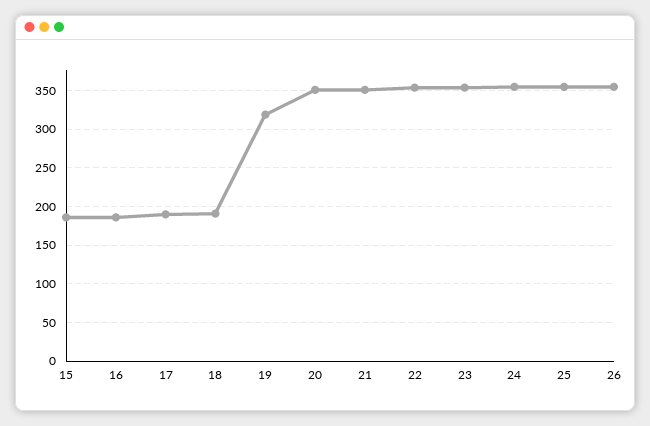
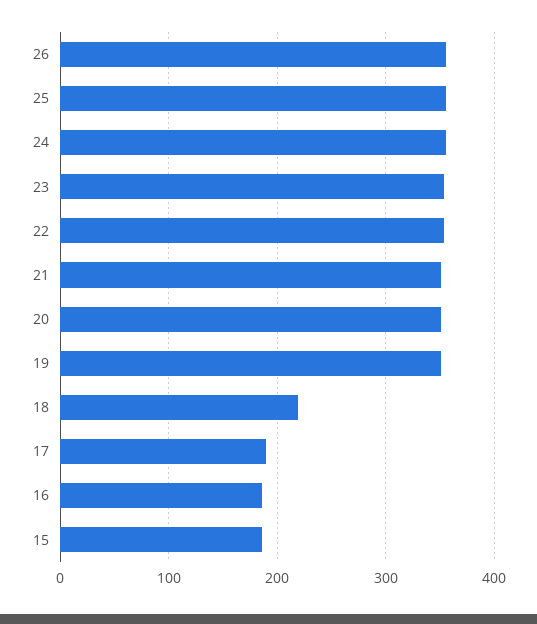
18: 190 -> 220
19: 320 -> 350

